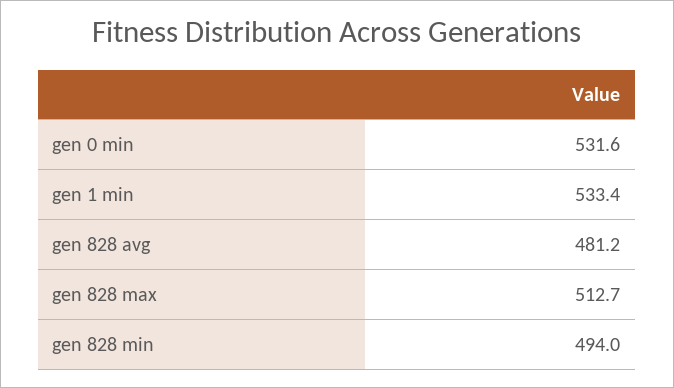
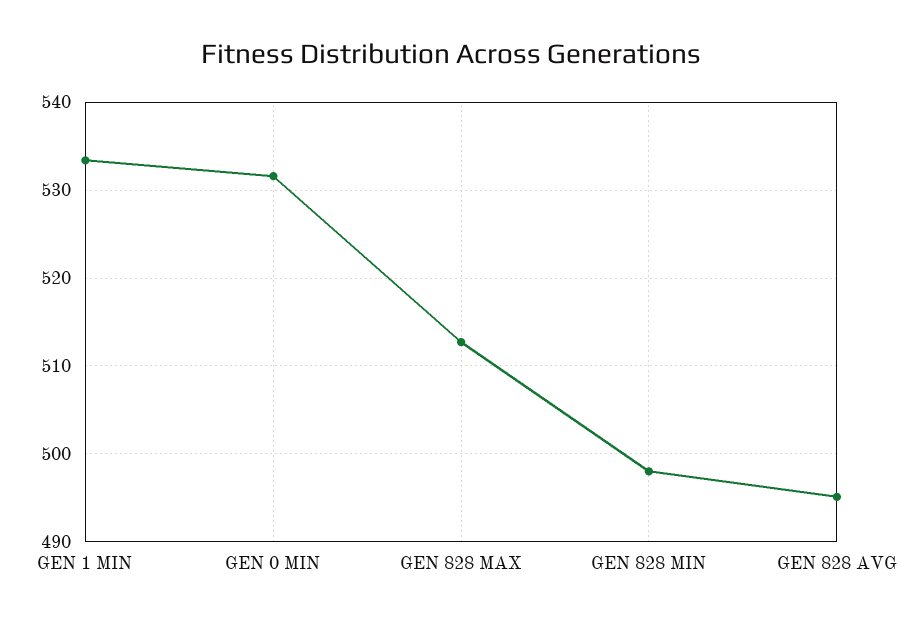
gen 828 avg: 481.2 -> 495
gen 828 min: 494 -> 498

